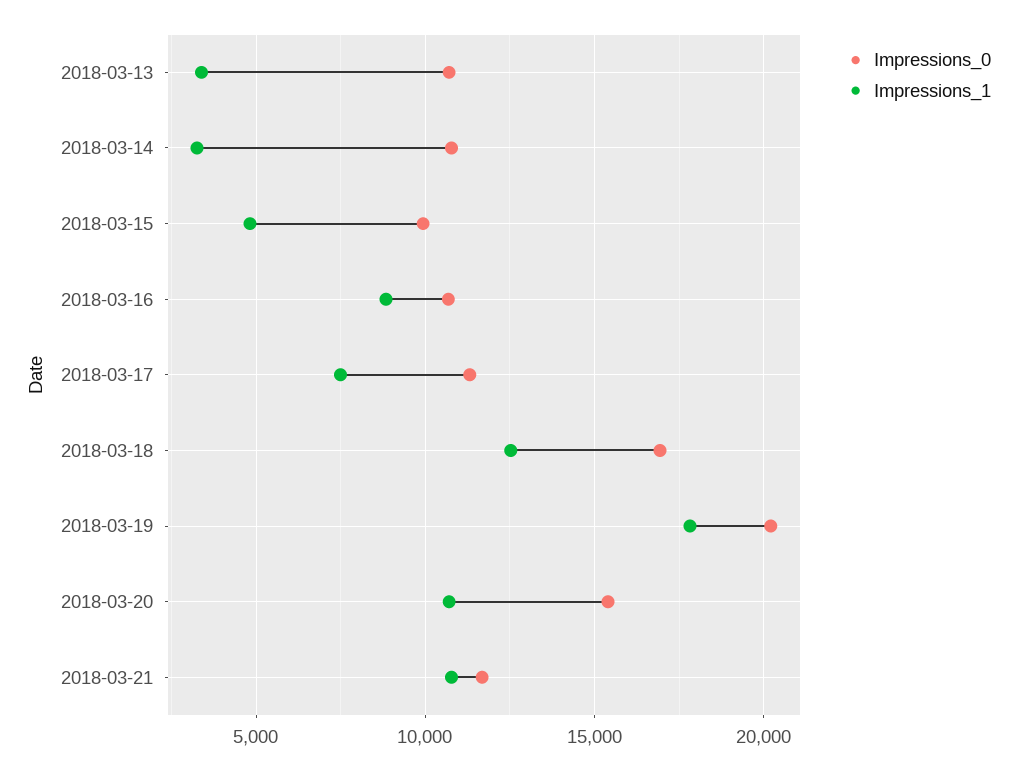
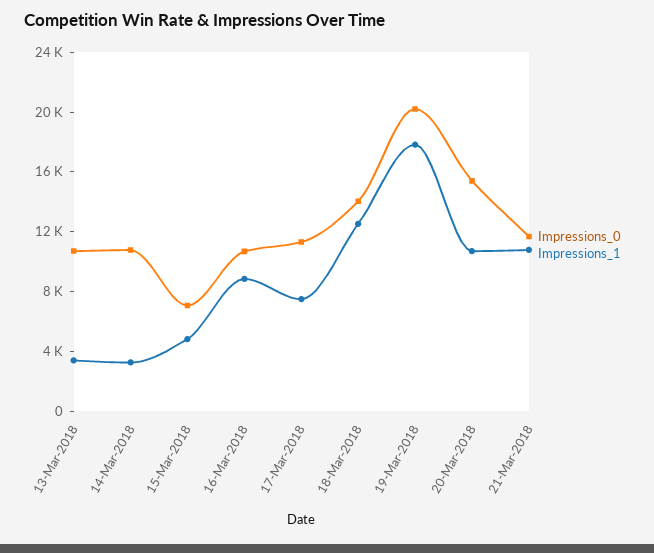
Impressions_0, 2018-03-15: 10000 -> 7000
Impressions_0, 2018-03-18: 17000 -> 14000

